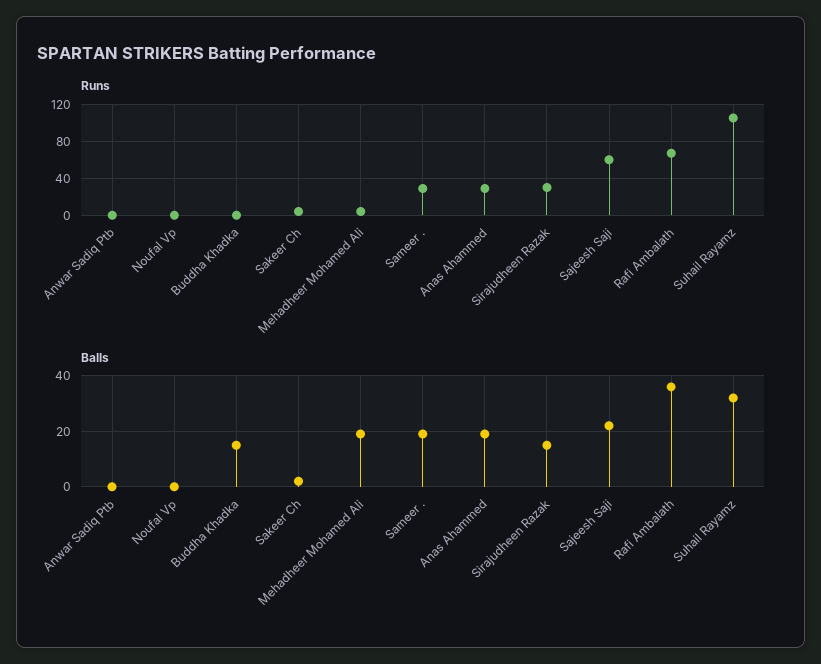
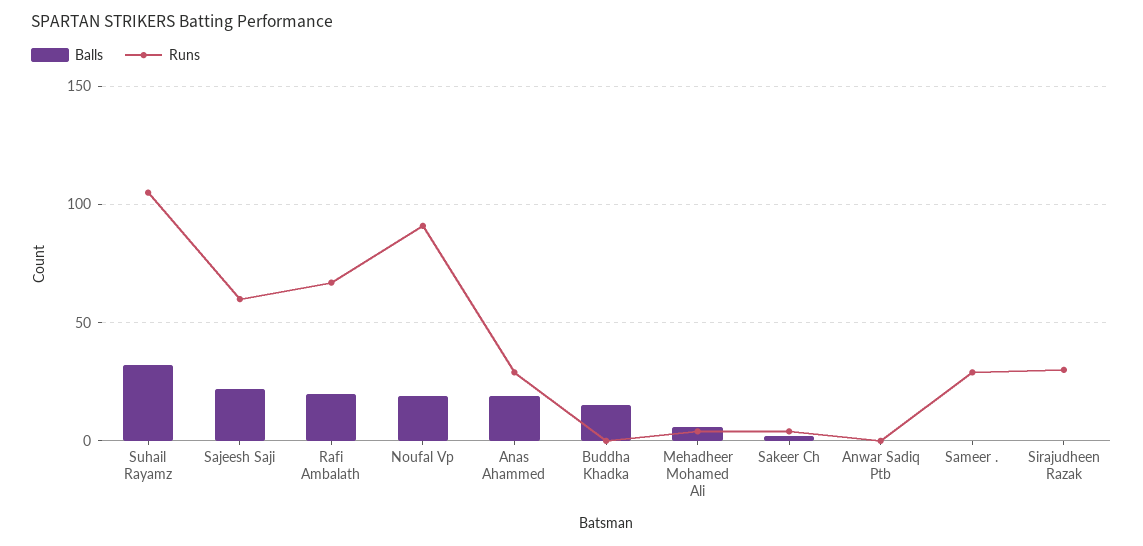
Runs, Noufal Vp: 0 -> 90
Balls, Noufal Vp: 0 -> 20
Balls, Mehadheer Mohamed Ali: 20 -> 5
Balls, Sameer .: 20 -> 0
Balls, Sirajudheen Razak: 15 -> 0
Balls, Rafi Ambalath: 35 -> 20

